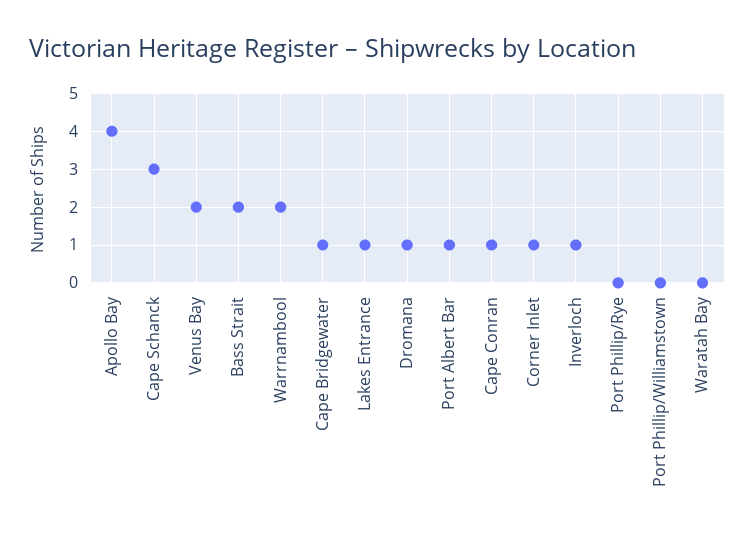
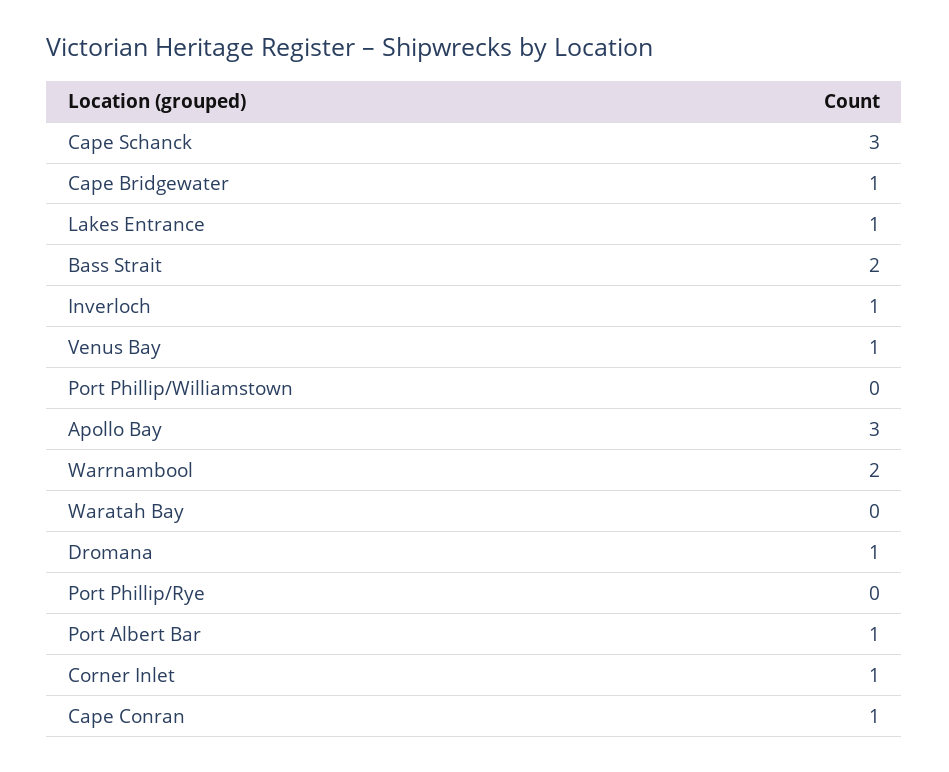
Apollo Bay: 4 -> 3
Venus Bay: 2 -> 1

